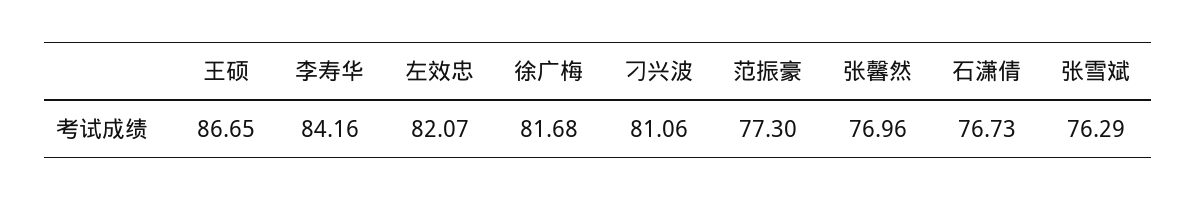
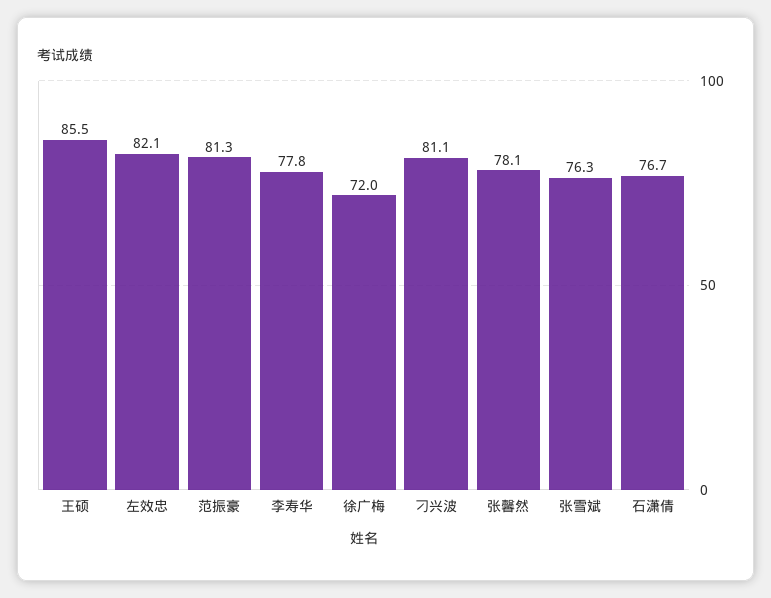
王硕: 86.65 -> 85.5
李寿华: 84.16 -> 77.8
徐广梅: 81.68 -> 72
范振豪: 77.3 -> 81.3
张馨然: 76.96 -> 78.1

